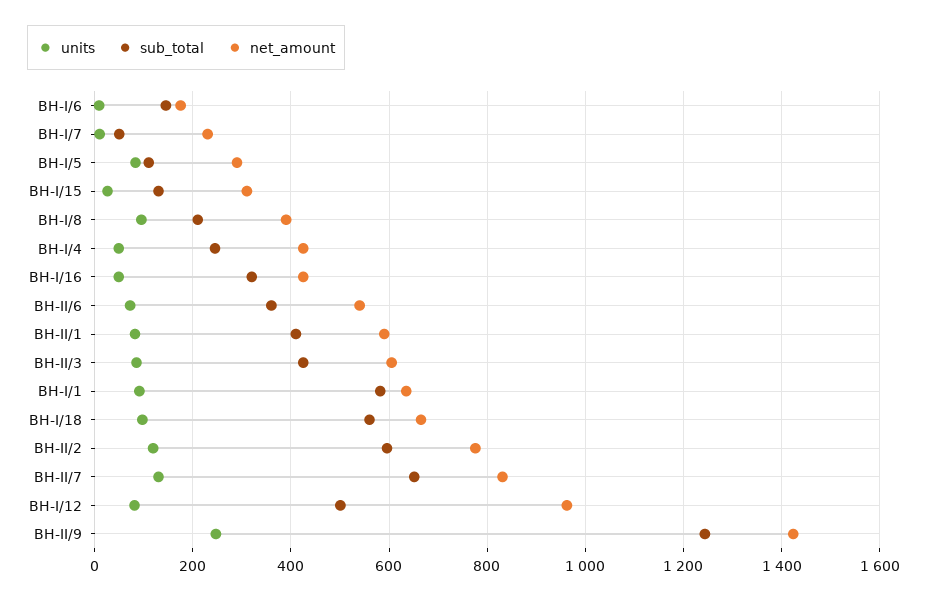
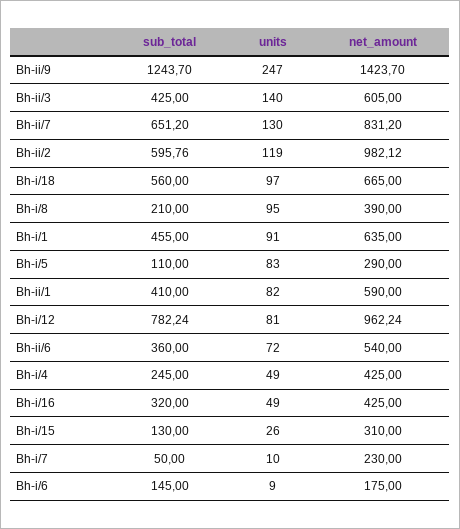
units, BH-II/3: 80 -> 140
sub_total, BH-I/1: 580 -> 455
net_amount, BH-II/2: 780 -> 982.12
sub_total, BH-I/12: 500 -> 782.24

